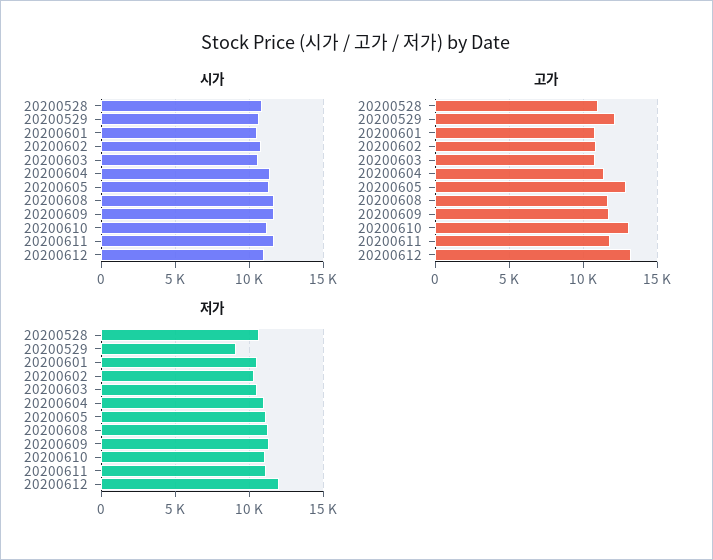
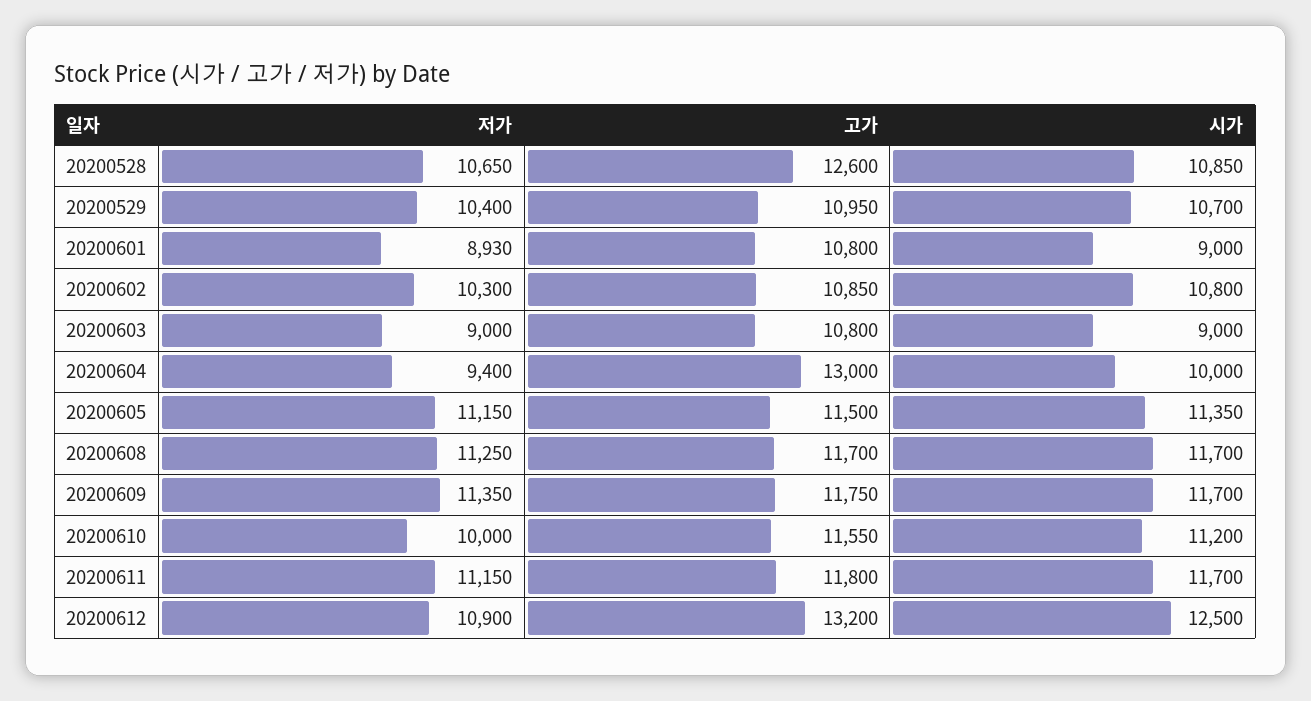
시가, 20200601: 10500 -> 9000
시가, 20200603: 10500 -> 9000
시가, 20200604: 11500 -> 10000
시가, 20200612: 11000 -> 12500
고가, 20200528: 11000 -> 12600
고가, 20200529: 12000 -> 10950
고가, 20200604: 11500 -> 13000
고가, 20200605: 13000 -> 11500
고가, 20200610: 13000 -> 11550
저가, 20200529: 9000 -> 10400
저가, 20200601: 10500 -> 8930
저가, 20200603: 10500 -> 9000
저가, 20200604: 11000 -> 9400
저가, 20200610: 11000 -> 10000
저가, 20200612: 12000 -> 10900

